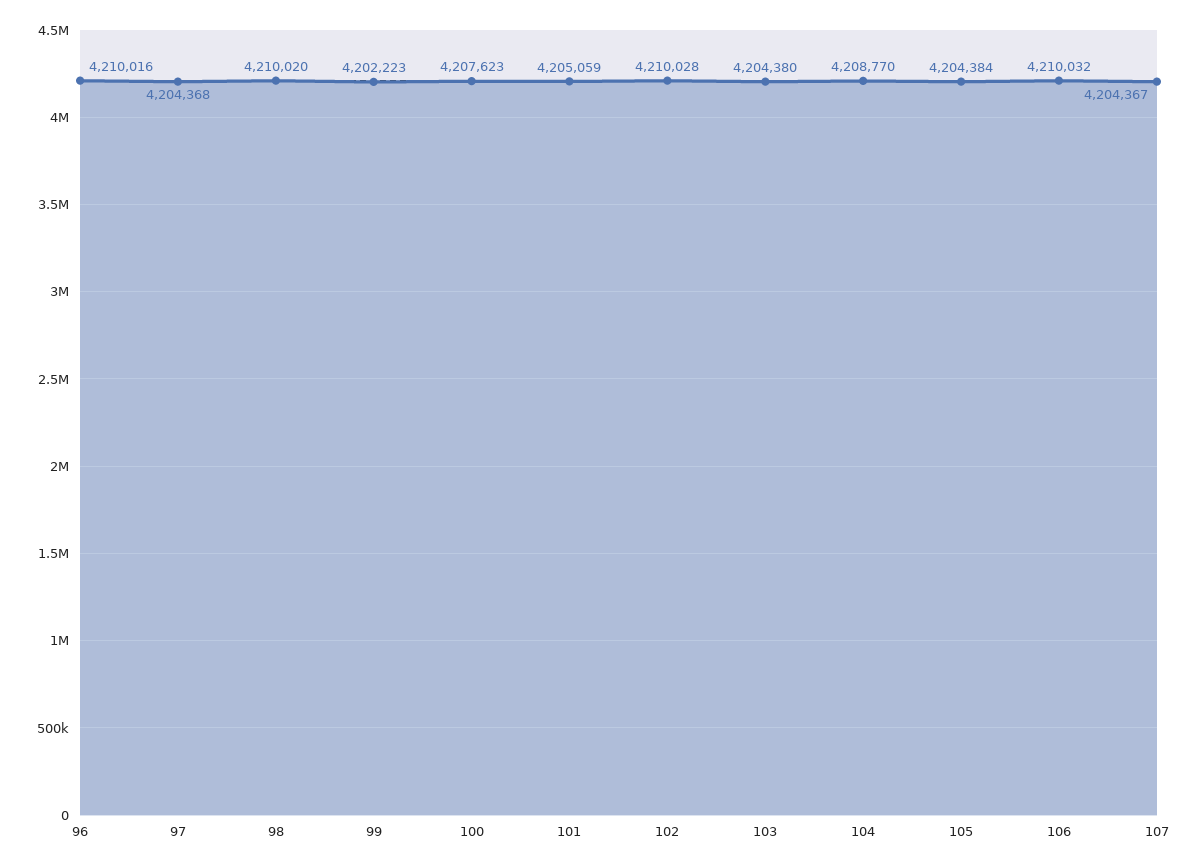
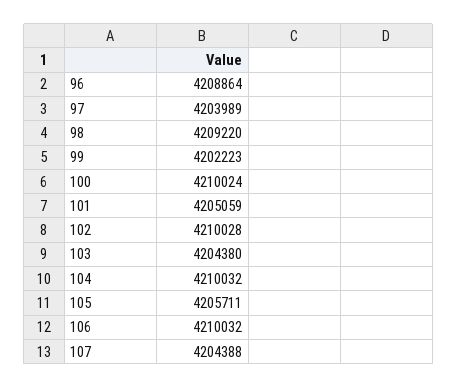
96: 4210016 -> 4208864
97: 4204368 -> 4203989
98: 4210020 -> 4209220
100: 4207623 -> 4210024
104: 4208770 -> 4210032
105: 4204384 -> 4205711
107: 4204367 -> 4204388

